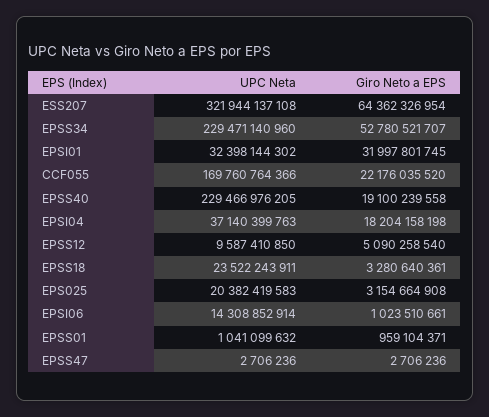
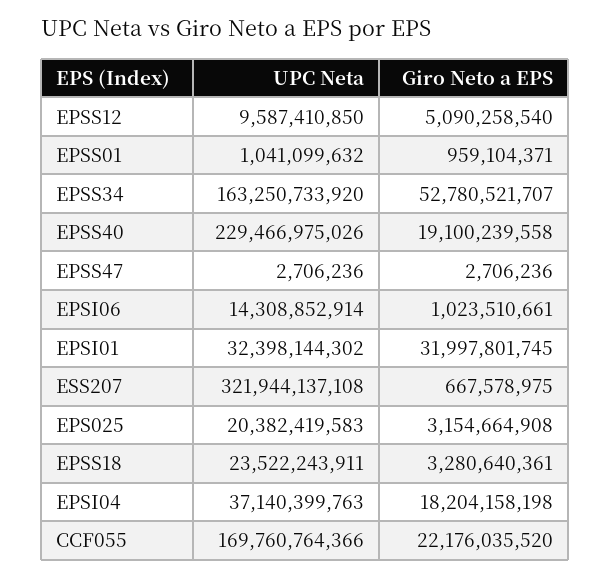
Giro Neto a EPS, ESS207: 64362326954 -> 667578975
UPC Neta, EPSS34: 229471140960 -> 163250733920
UPC Neta, EPSS40: 229466976205 -> 229466975026

